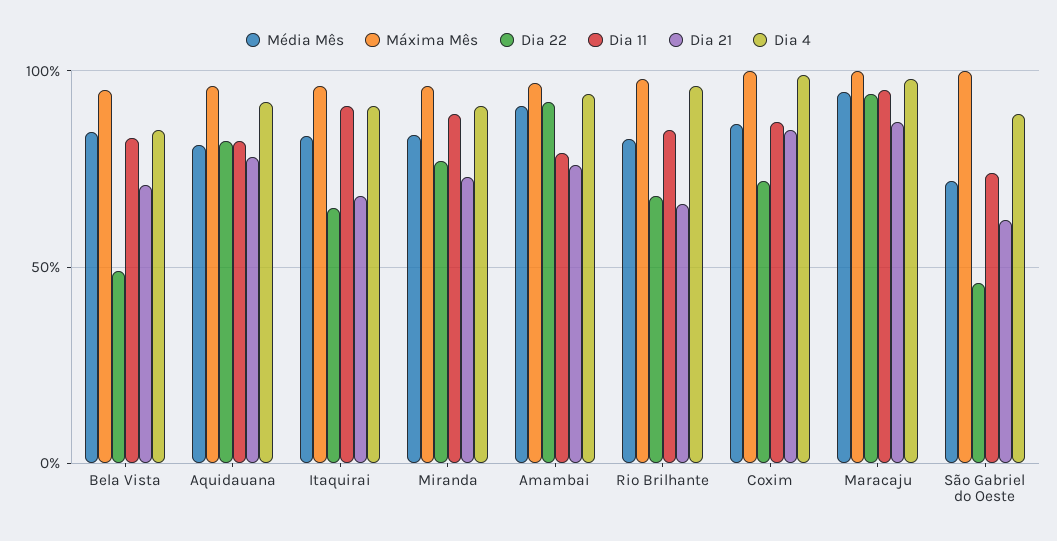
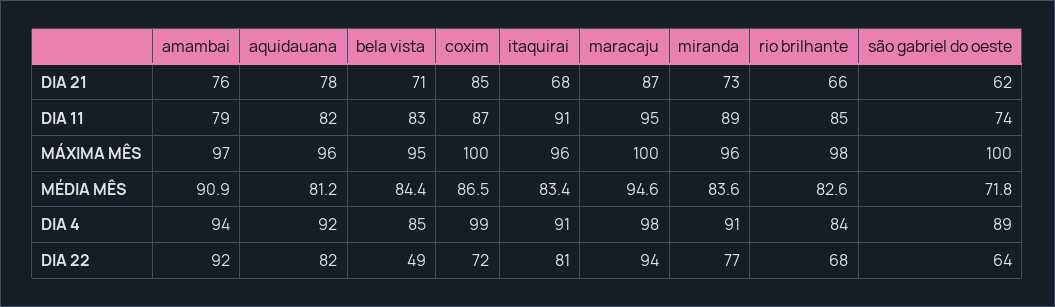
Dia 22, Itaquirai: 65 -> 81
Dia 4, Rio Brilhante: 95 -> 84
Dia 22, São Gabriel do Oeste: 45 -> 64

